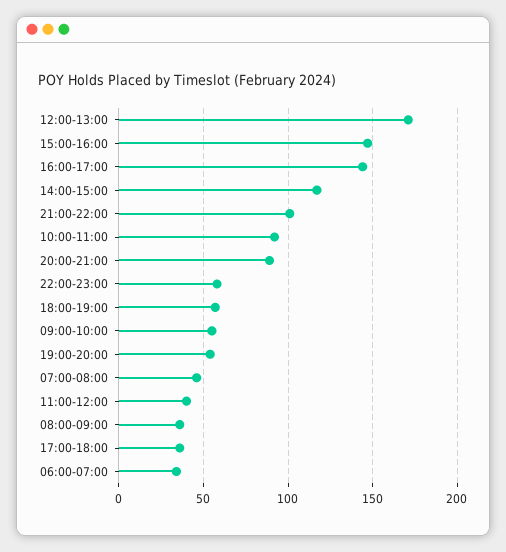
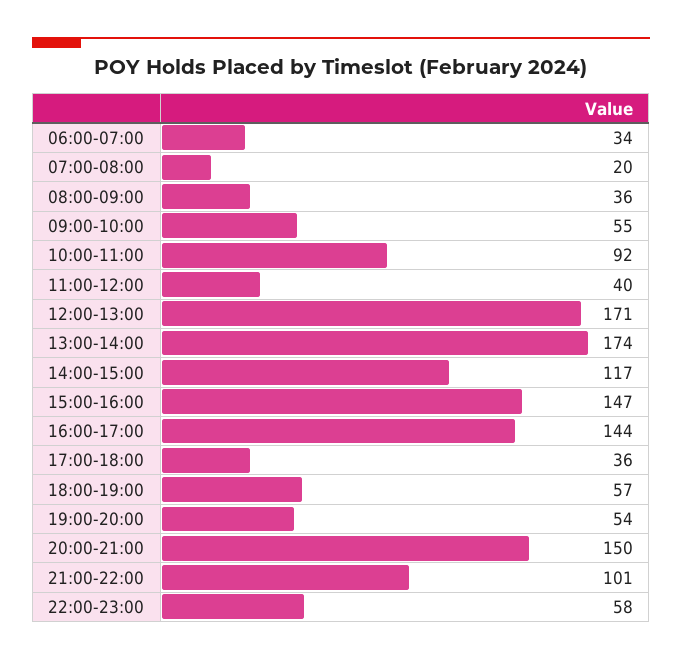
20:00-21:00: 90 -> 150
07:00-08:00: 45 -> 20
13:00-14:00: none -> 174

